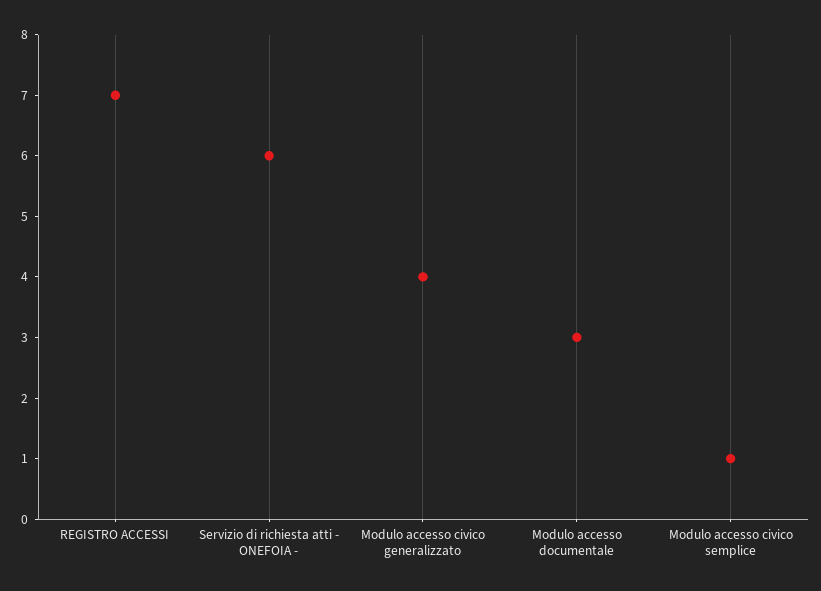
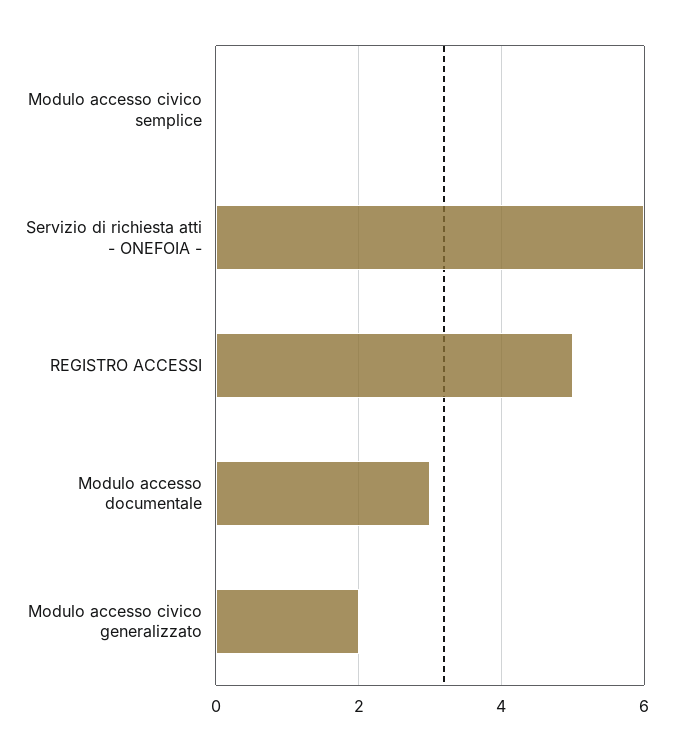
REGISTRO ACCESSI: 7 -> 5
Modulo accesso civico generalizzato: 4 -> 2
Modulo accesso civico semplice: 1 -> 0

